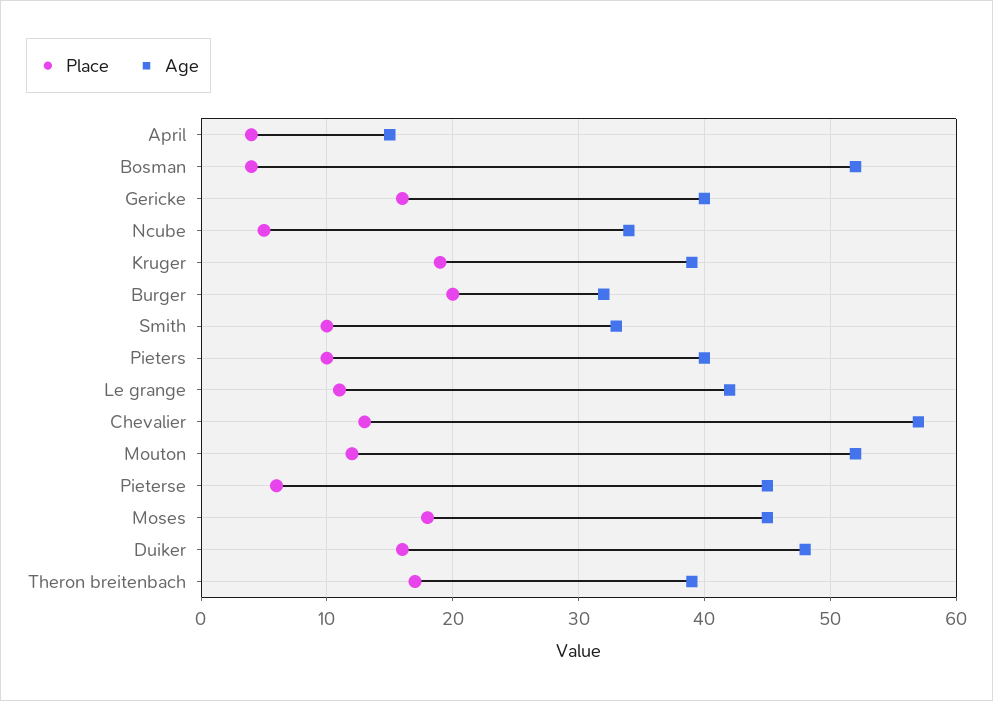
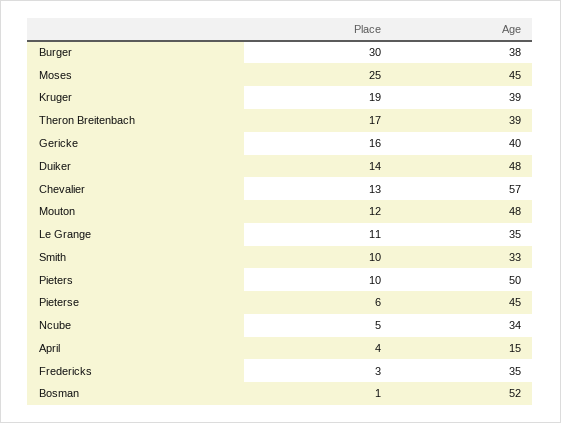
Place, Bosman: 4 -> 1
Place, Burger: 20 -> 30
Age, Burger: 32 -> 38
Age, Pieters: 40 -> 50
Age, Le grange: 42 -> 35
Age, Mouton: 52 -> 48
Place, Moses: 18 -> 25
Place, Duiker: 16 -> 14
Place, Fredericks: none -> 3
Age, Fredericks: none -> 35

